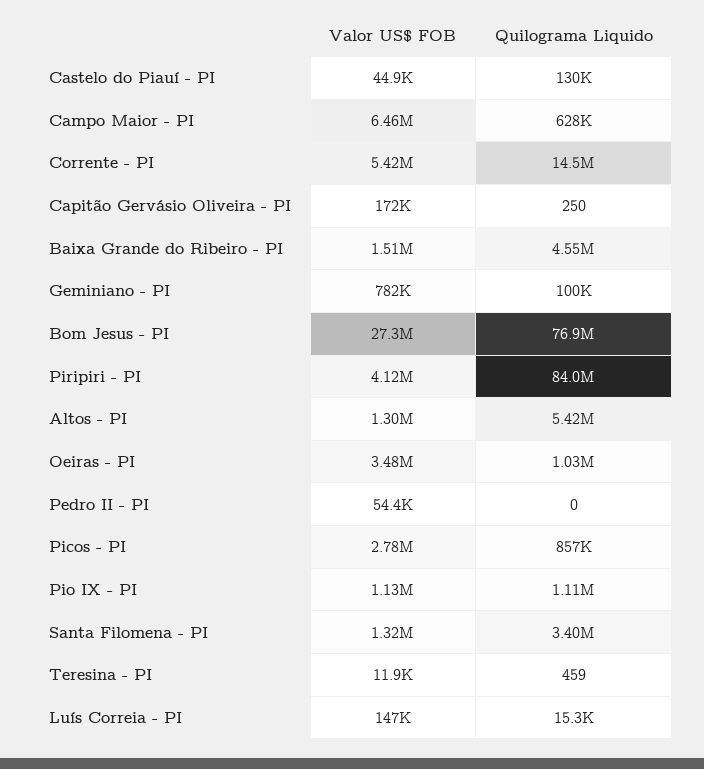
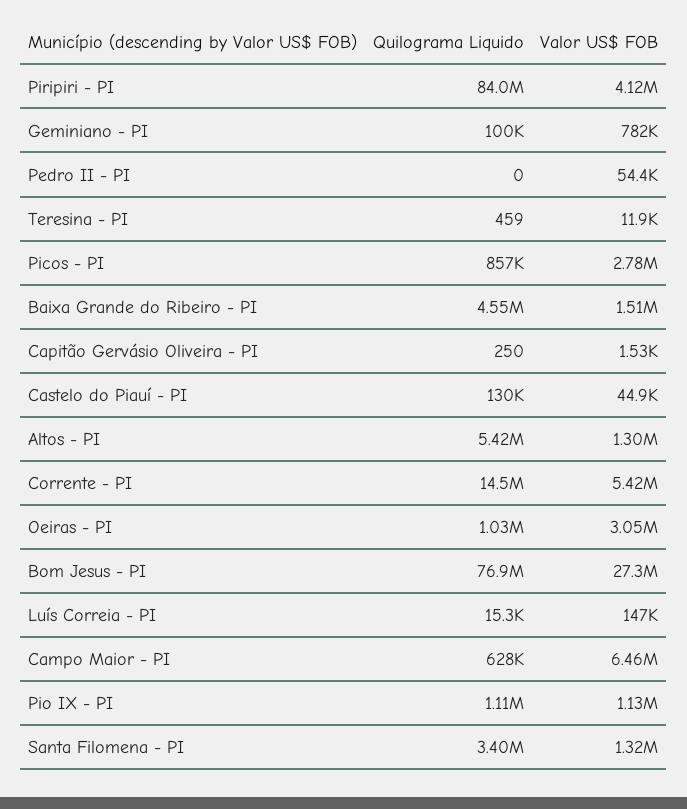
Valor US$ FOB, Capitão Gervásio Oliveira - PI: 172000 -> 1530
Valor US$ FOB, Oeiras - PI: 3480000 -> 3050000

